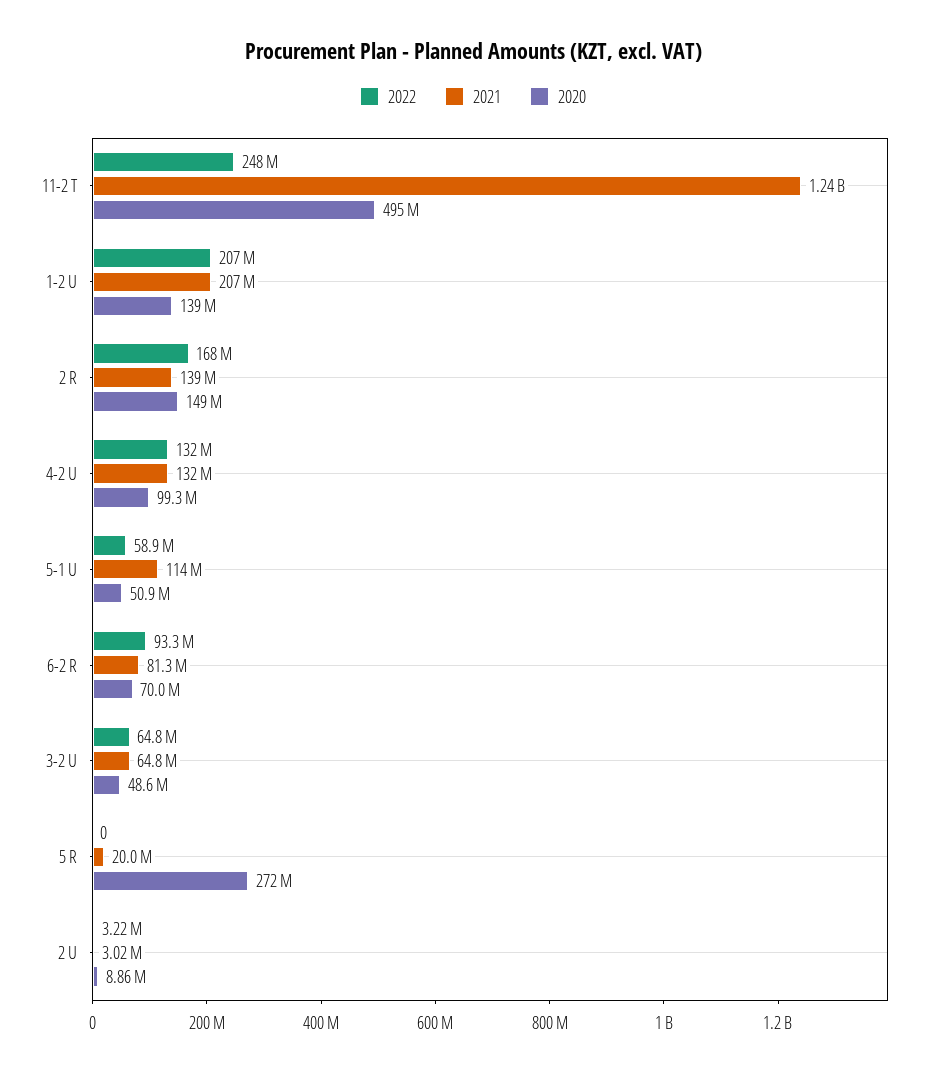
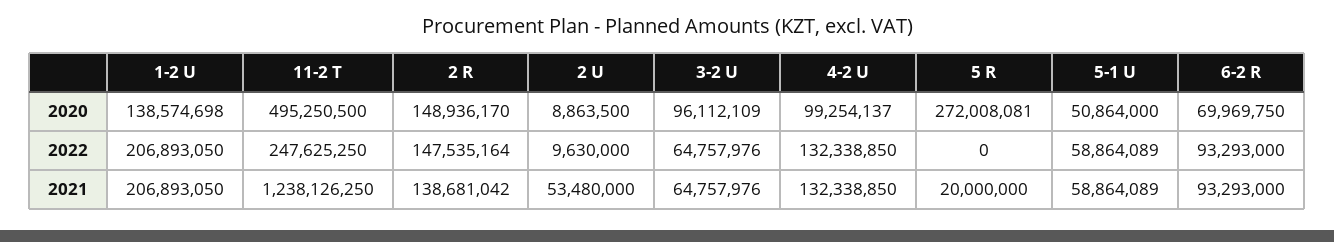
2022, 2 R: 168000000 -> 147535164
2021, 5-1 U: 114000000 -> 58864089
2021, 6-2 R: 81300000 -> 93293000
2020, 3-2 U: 48600000 -> 96112109
2022, 2 U: 3220000 -> 9630000
2021, 2 U: 3020000 -> 53480000

